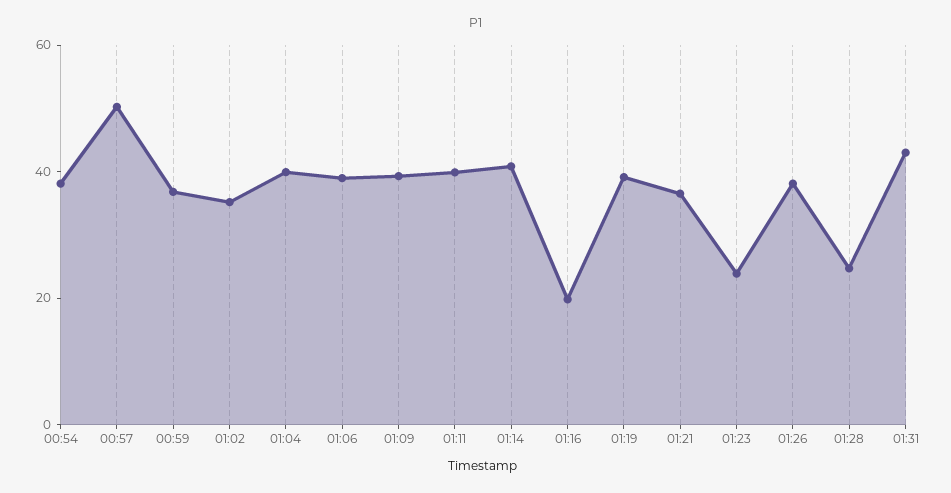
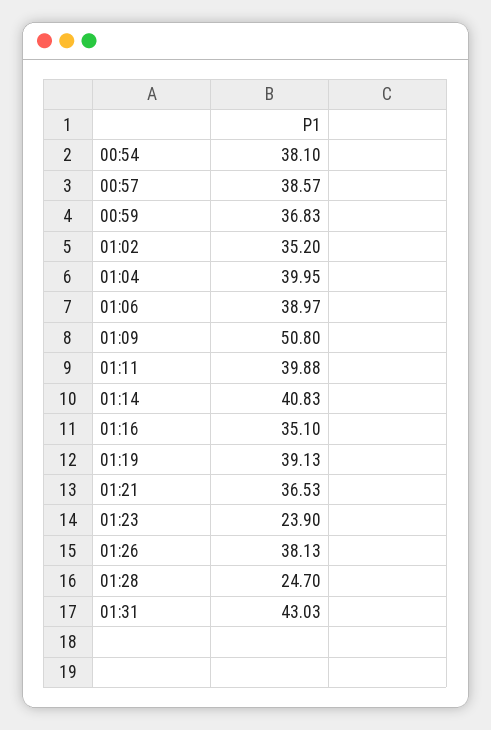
00:57: 50 -> 38.57
01:09: 40 -> 50.8
01:16: 20 -> 35.1

